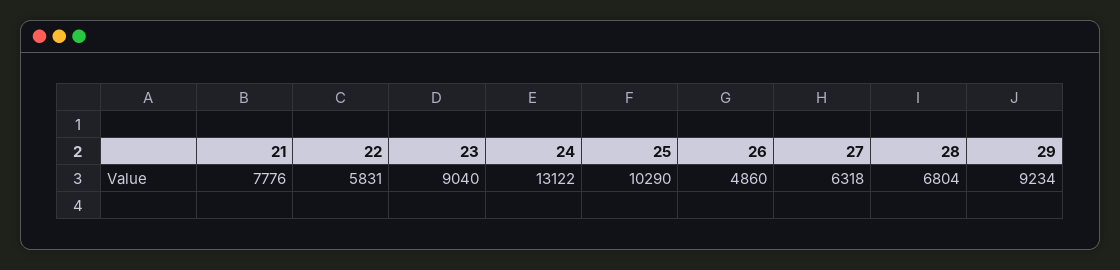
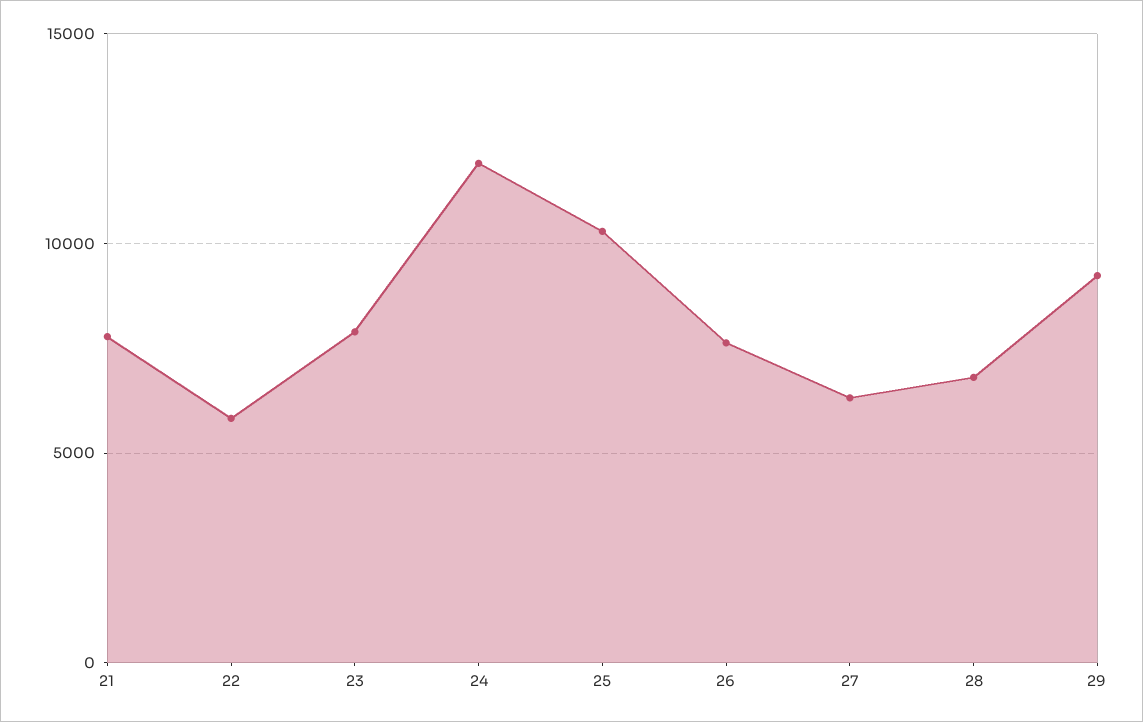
23: 9040 -> 8000
24: 13122 -> 12000
26: 4860 -> 7500

